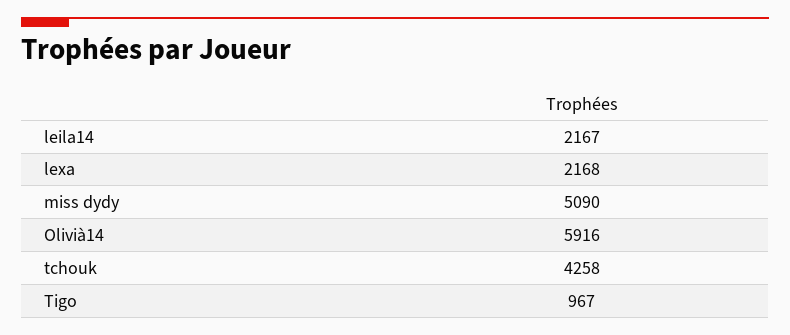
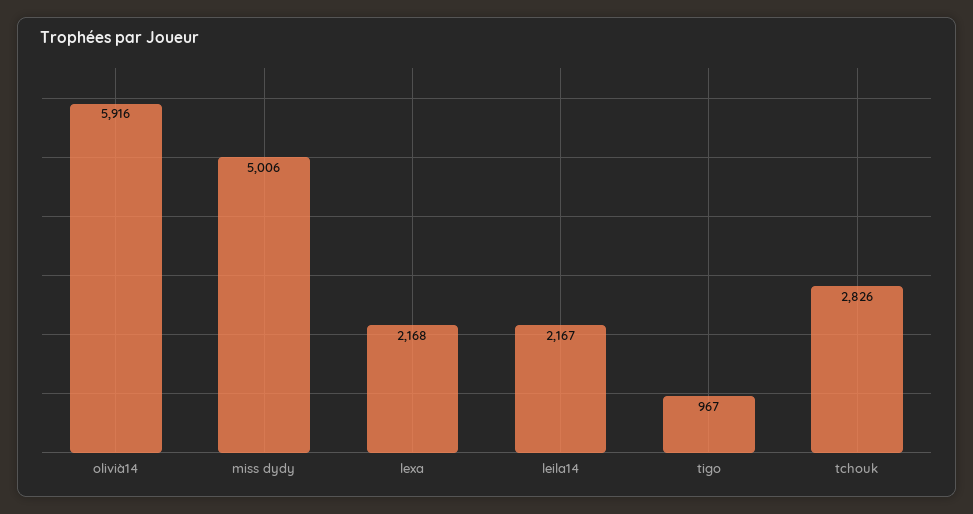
miss dydy: 5090 -> 5006
tchouk: 4258 -> 2826

